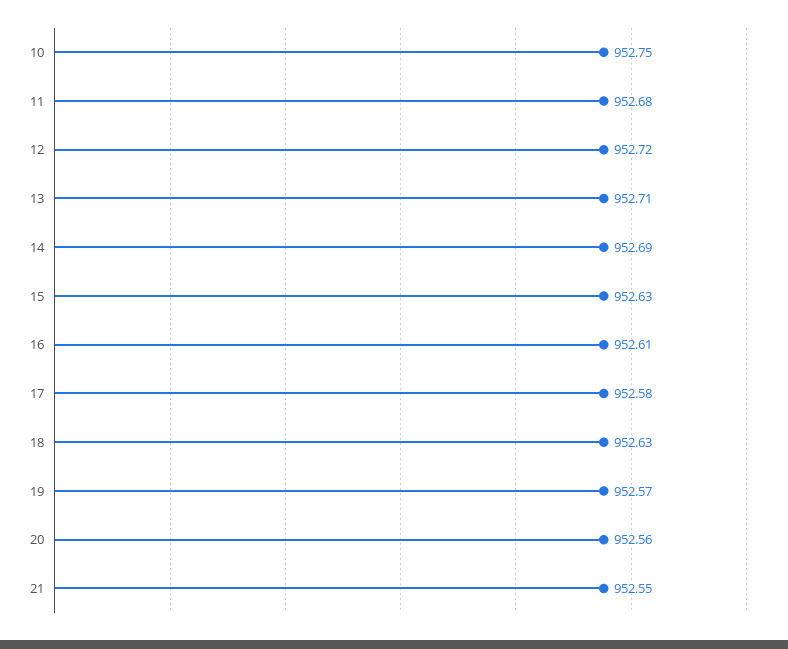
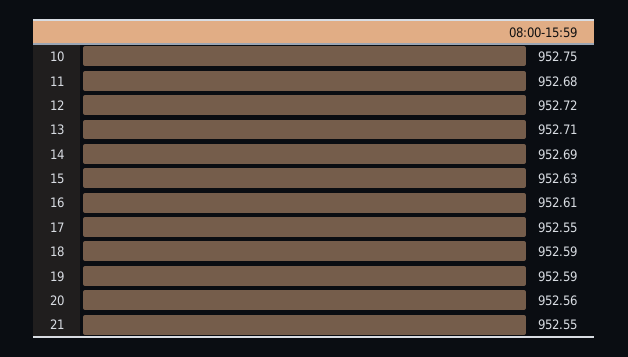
17: 952.58 -> 952.55
18: 952.63 -> 952.59
19: 952.57 -> 952.59

